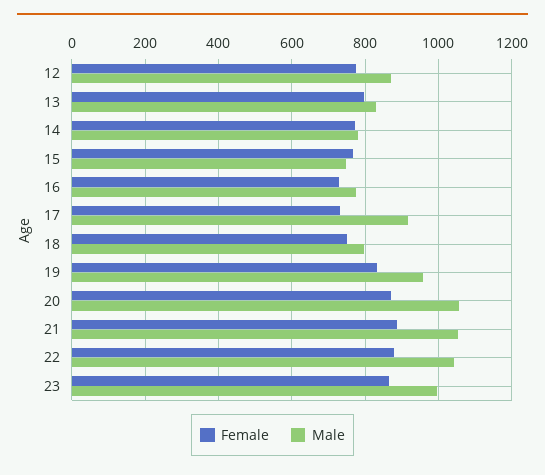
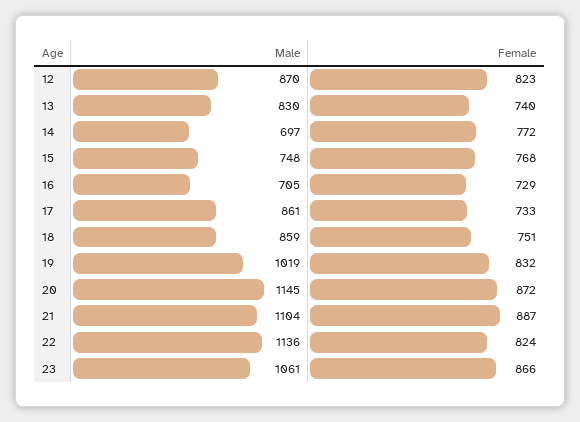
Female, 12: 780 -> 823
Female, 13: 800 -> 740
Male, 14: 780 -> 697
Male, 16: 780 -> 705
Male, 17: 920 -> 861
Male, 18: 800 -> 859
Male, 19: 960 -> 1019
Male, 20: 1060 -> 1145
Male, 21: 1060 -> 1104
Female, 22: 880 -> 824
Male, 22: 1040 -> 1136
Male, 23: 1000 -> 1061

